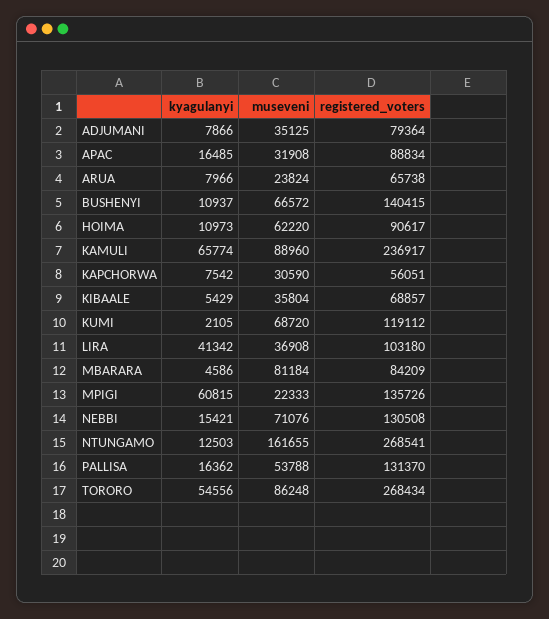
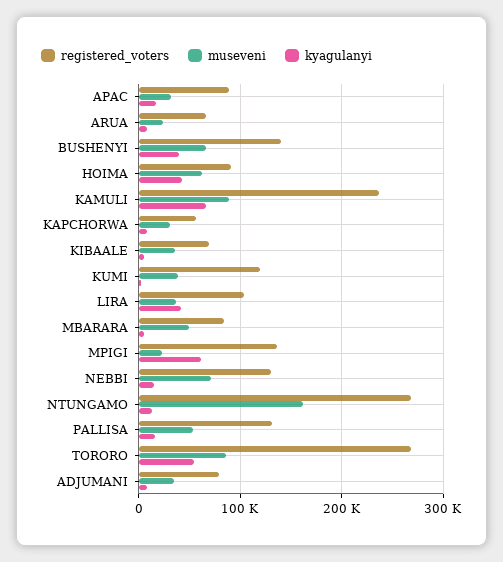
kyagulanyi, BUSHENYI: 10937 -> 40000
kyagulanyi, HOIMA: 10973 -> 40000
museveni, KUMI: 68720 -> 40000
museveni, MBARARA: 81184 -> 50000

